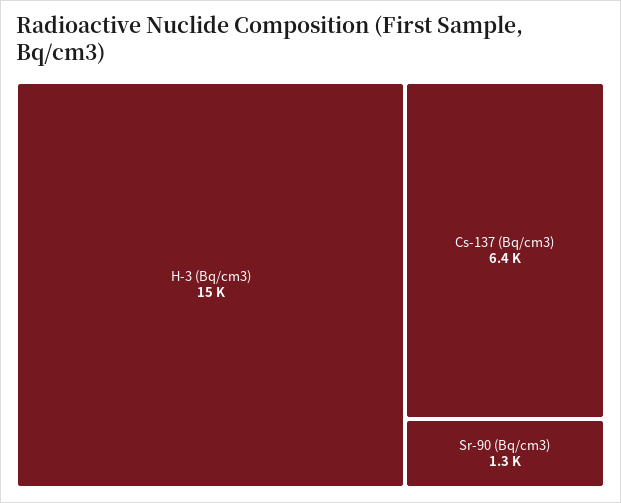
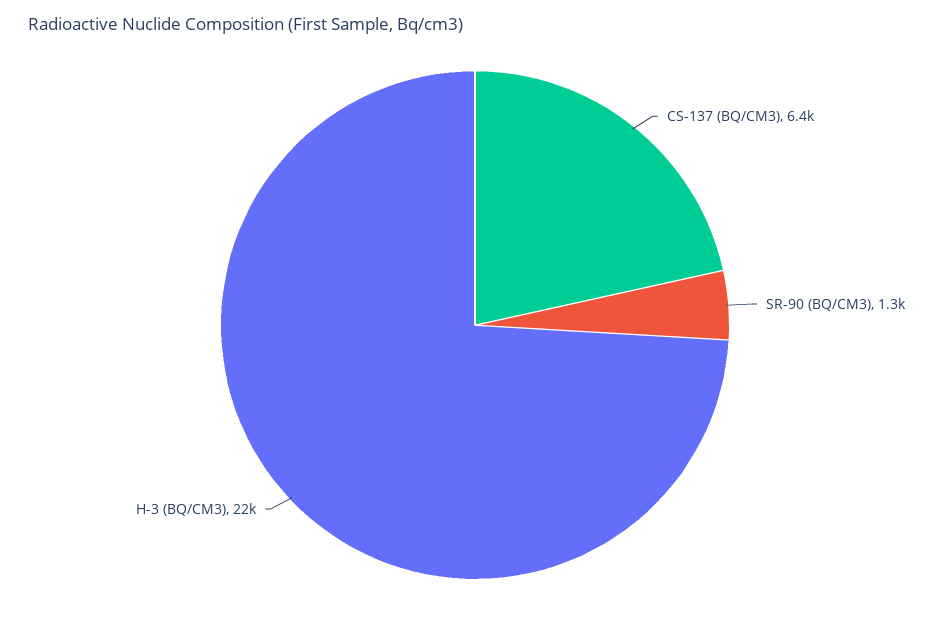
H-3 (Bq/cm3): 15000 -> 22000

